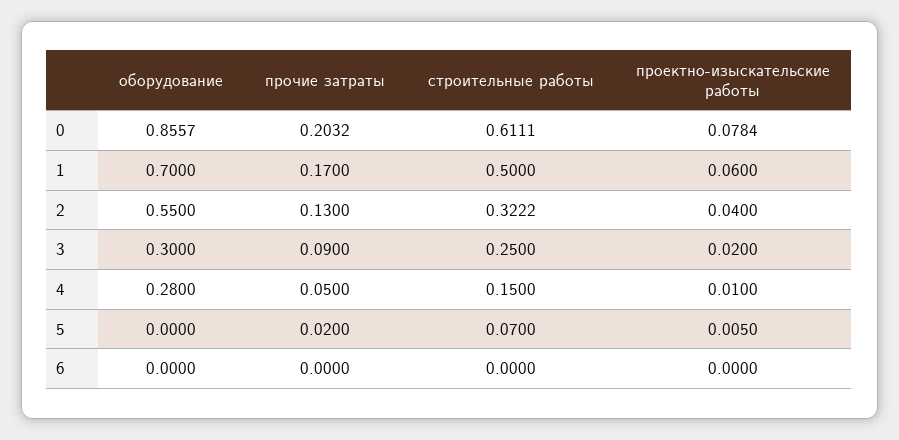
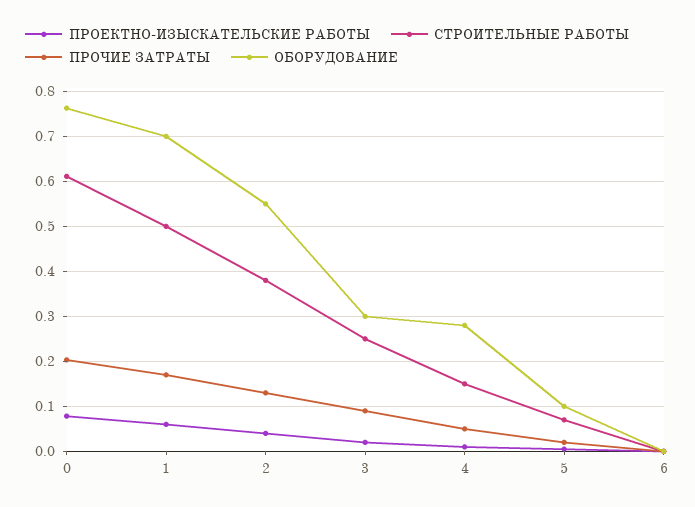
оборудование, 0: 0.8557 -> 0.76
строительные работы, 2: 0.3222 -> 0.38
оборудование, 5: 0 -> 0.1

